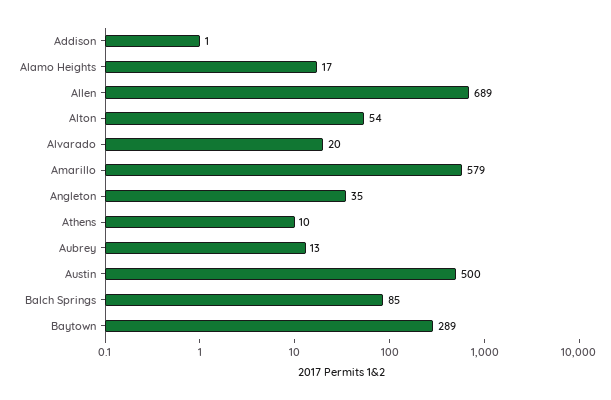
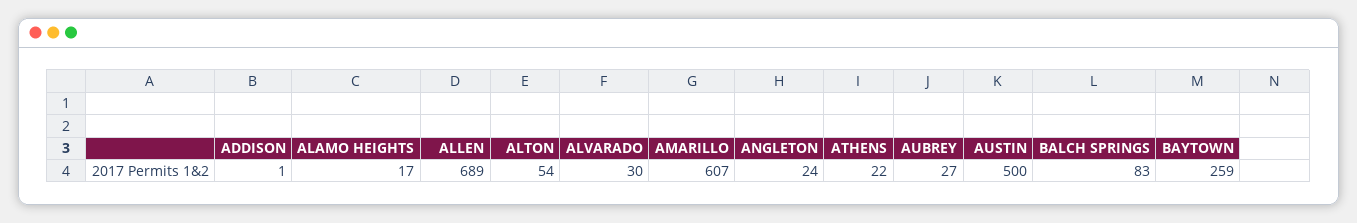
Alvarado: 20 -> 30
Amarillo: 579 -> 607
Angleton: 35 -> 24
Athens: 10 -> 22
Aubrey: 13 -> 27
Balch Springs: 85 -> 83
Baytown: 289 -> 259

